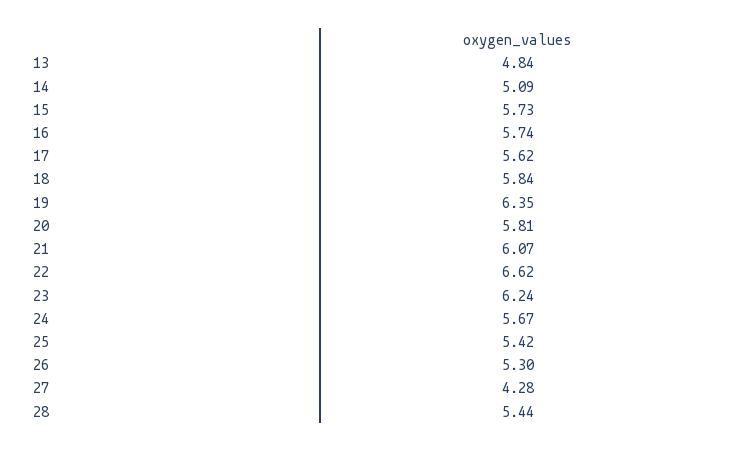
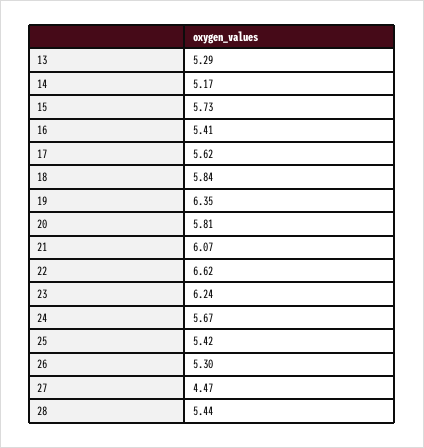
13: 4.84 -> 5.29
14: 5.09 -> 5.17
16: 5.74 -> 5.41
27: 4.28 -> 4.47

